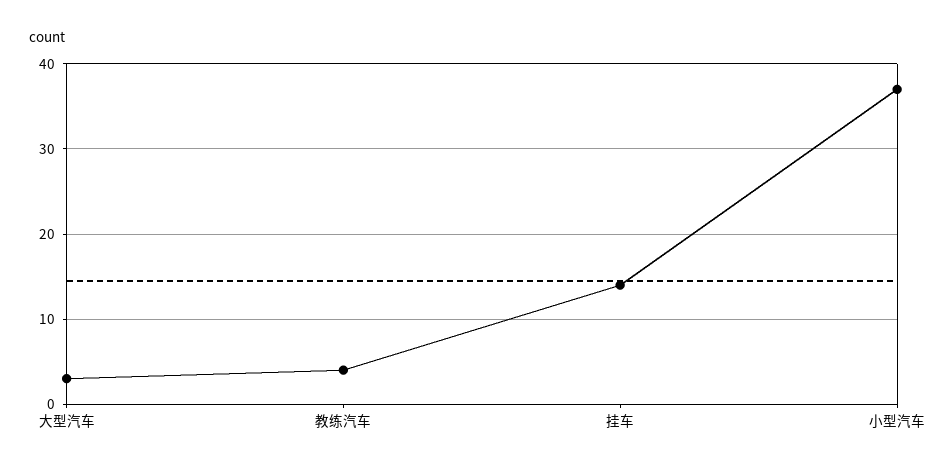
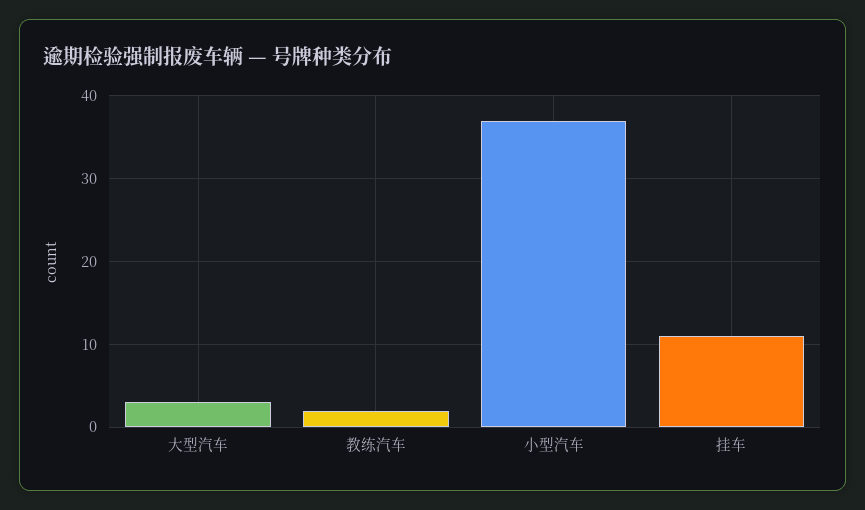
教练汽车: 4 -> 2
挂车: 14 -> 11

